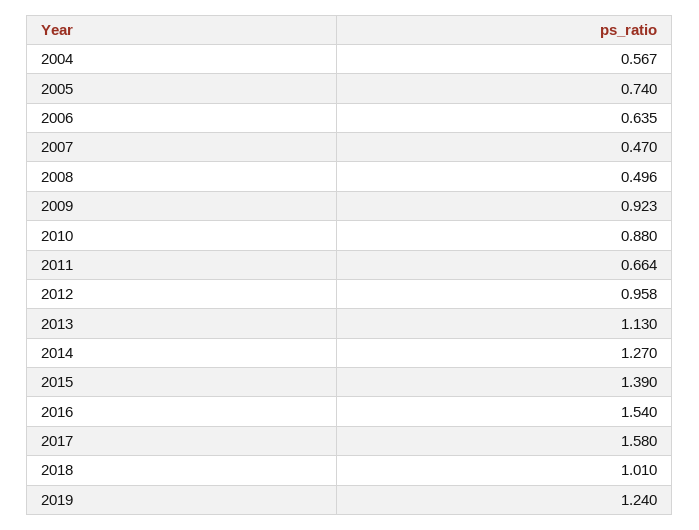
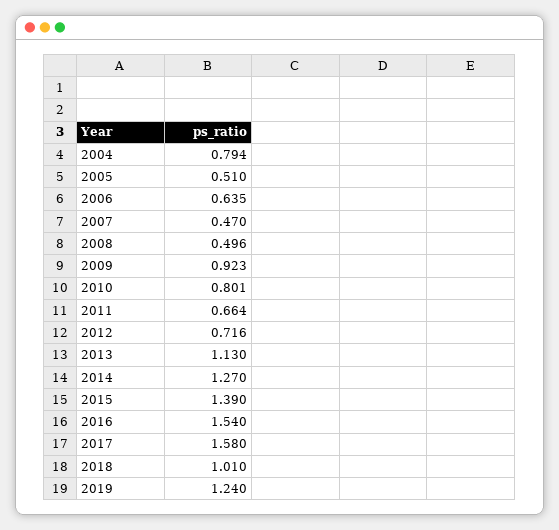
2004: 0.567 -> 0.794
2005: 0.74 -> 0.51
2010: 0.88 -> 0.801
2012: 0.958 -> 0.716

